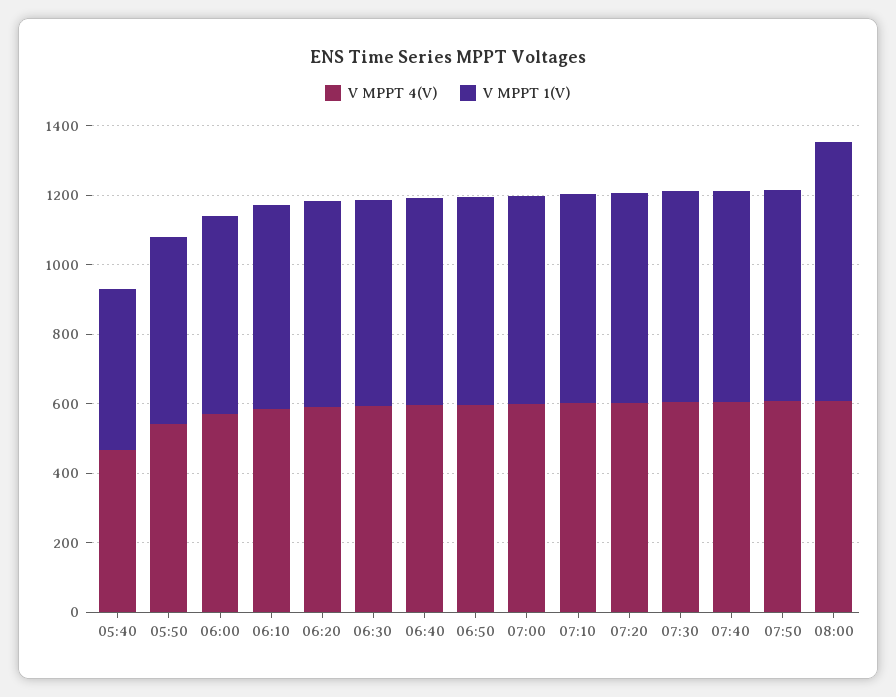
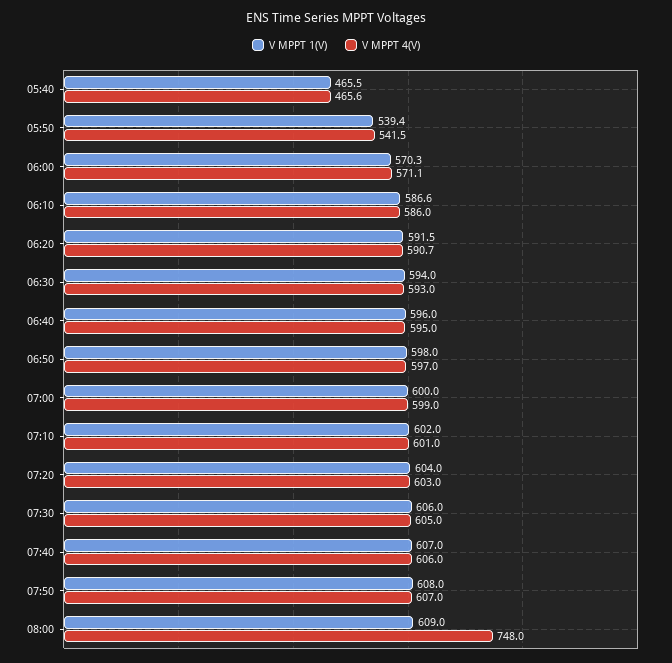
V MPPT 4(V), 08:00: 600 -> 748
V MPPT 1(V), 08:00: 750 -> 609

